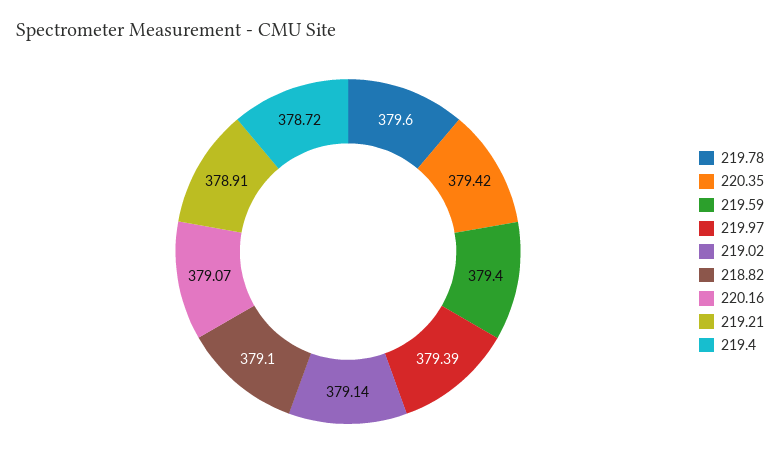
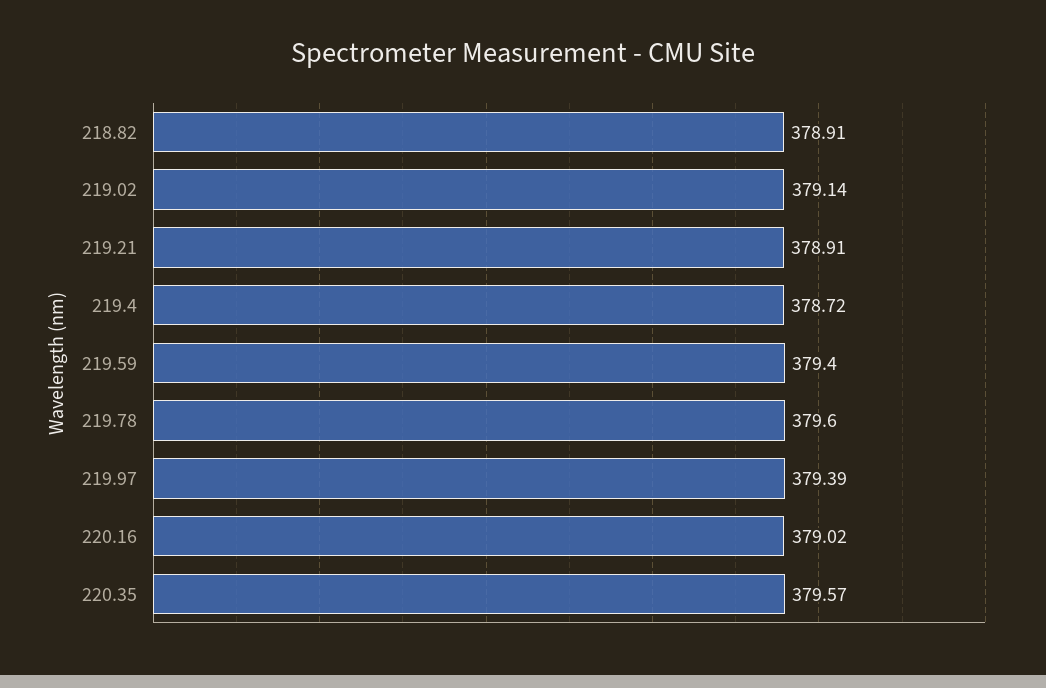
220.35: 379.42 -> 379.57
218.82: 379.1 -> 378.91
220.16: 379.07 -> 379.02

